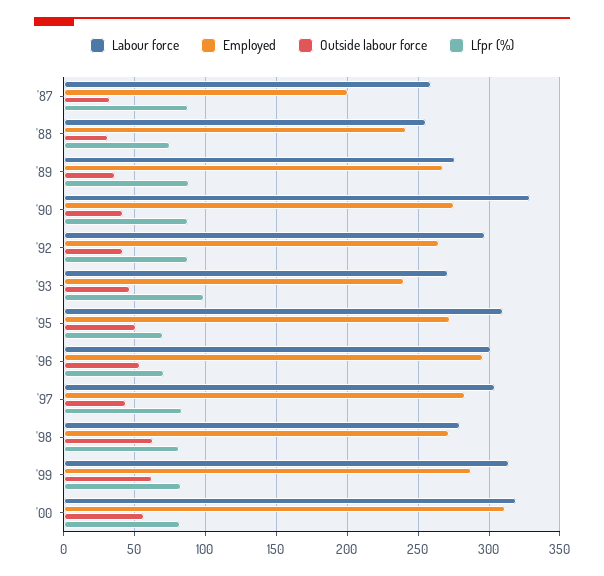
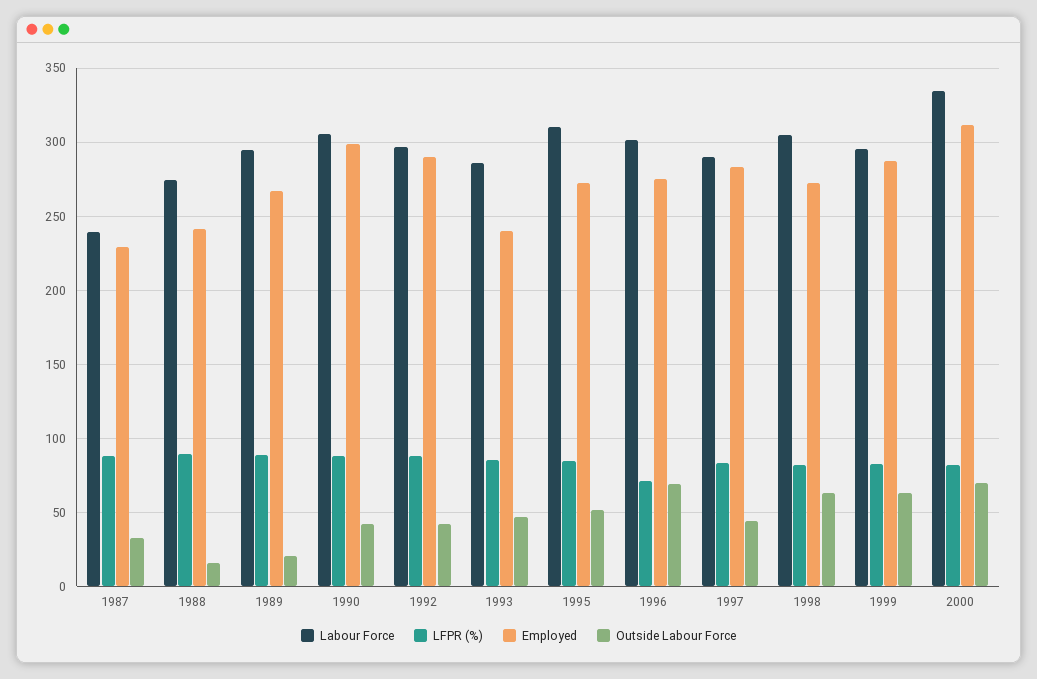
Labour force, '87: 260 -> 240
Employed, '87: 200 -> 230
Labour force, '88: 255 -> 275
Outside labour force, '88: 30 -> 15
Lfpr (%), '88: 75 -> 90
Labour force, '89: 275 -> 295
Outside labour force, '89: 35 -> 20
Labour force, '90: 330 -> 305
Employed, '90: 275 -> 300
Employed, '92: 265 -> 290
Labour force, '93: 270 -> 285
Lfpr (%), '93: 100 -> 85
Lfpr (%), '95: 70 -> 85
Employed, '96: 295 -> 275
Outside labour force, '96: 55 -> 70
Labour force, '97: 305 -> 290
Labour force, '98: 280 -> 305
Labour force, '99: 315 -> 295
Labour force, '00: 320 -> 335
Outside labour force, '00: 55 -> 70

